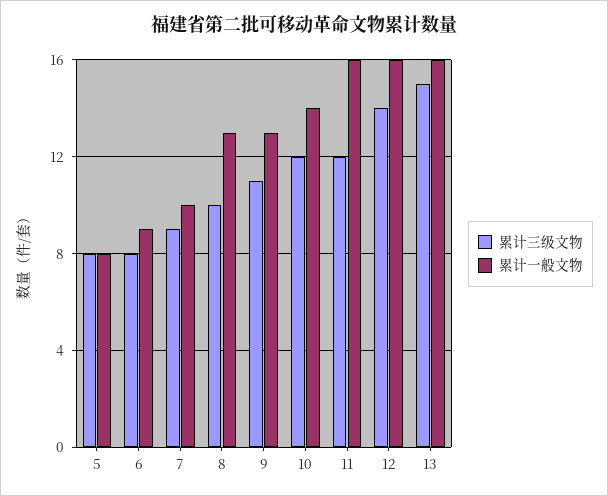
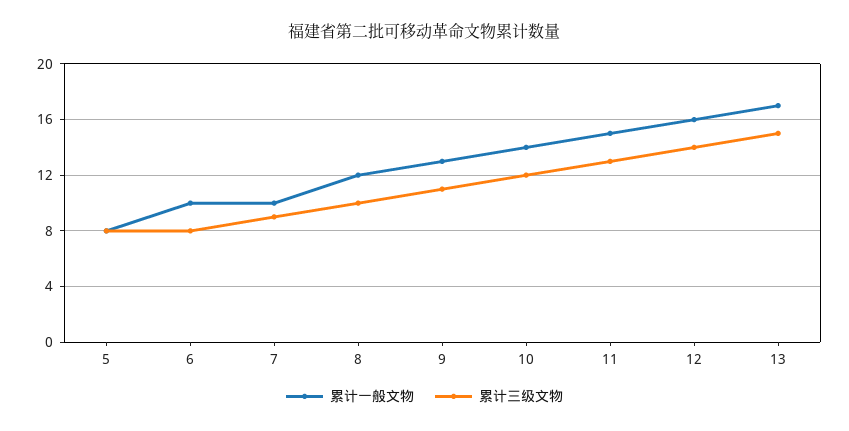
累计一般文物, 6: 9 -> 10
累计一般文物, 8: 13 -> 12
累计三级文物, 11: 12 -> 13
累计一般文物, 11: 16 -> 15
累计一般文物, 13: 16 -> 17

